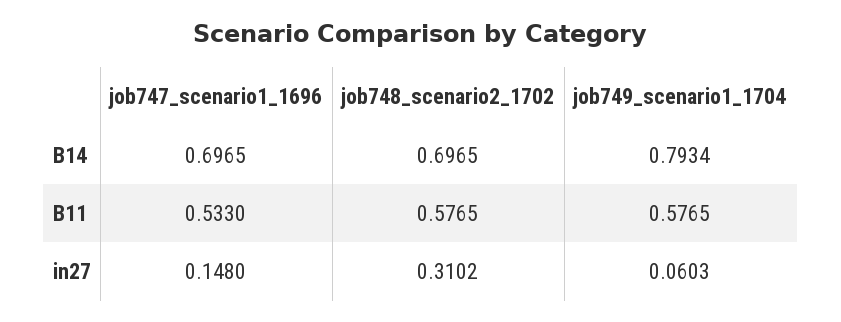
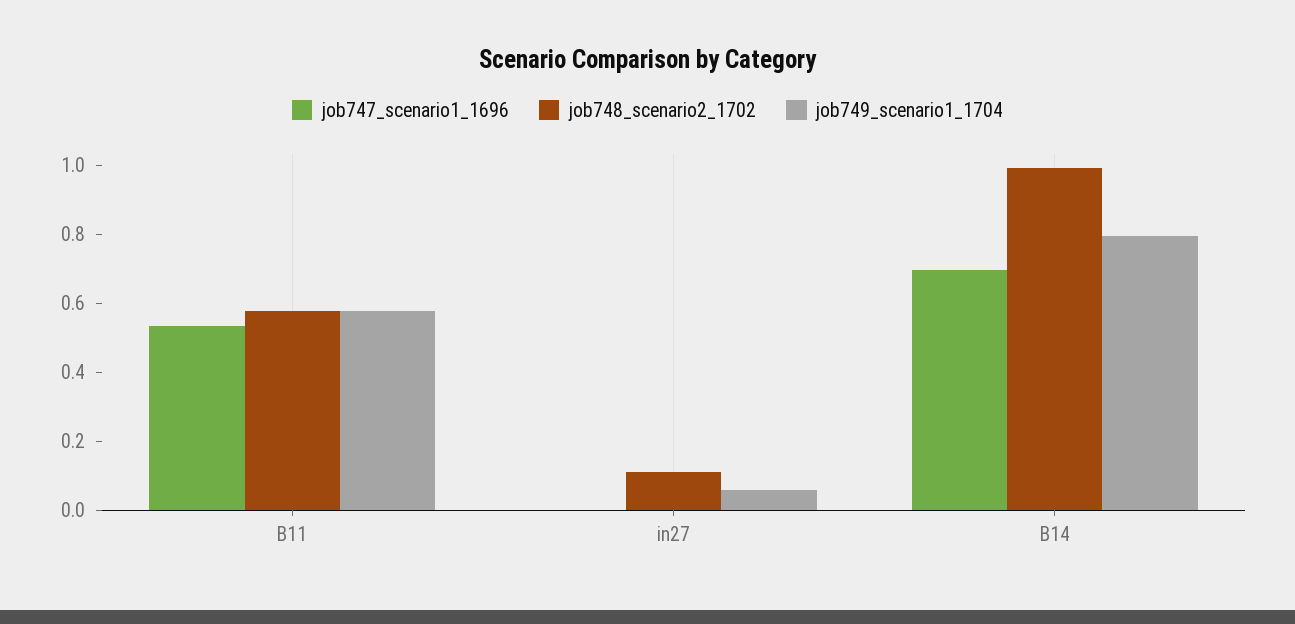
job748_scenario2_1702, B14: 0.6965 -> 1
job747_scenario1_1696, in27: 0.148 -> 0
job748_scenario2_1702, in27: 0.3102 -> 0.1

